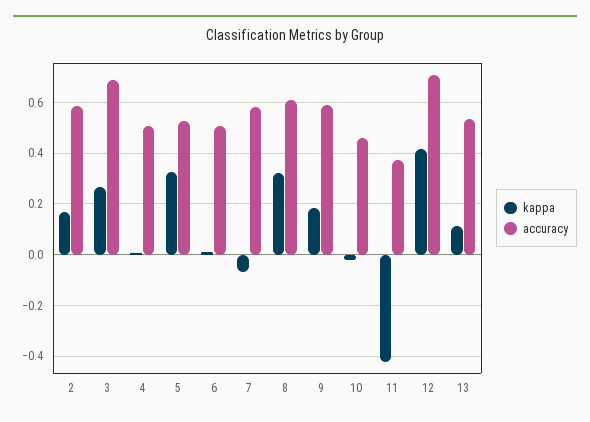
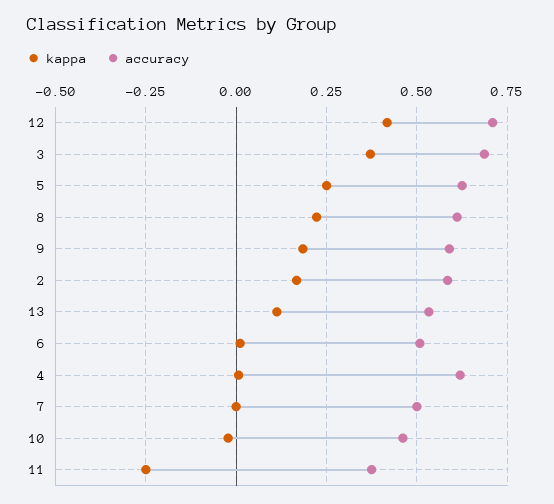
kappa, 3: 0.275 -> 0.375
accuracy, 4: 0.5 -> 0.625
kappa, 5: 0.325 -> 0.25
accuracy, 5: 0.525 -> 0.625
kappa, 7: -0.075 -> 0
accuracy, 7: 0.575 -> 0.5
kappa, 8: 0.325 -> 0.225
kappa, 11: -0.425 -> -0.25

